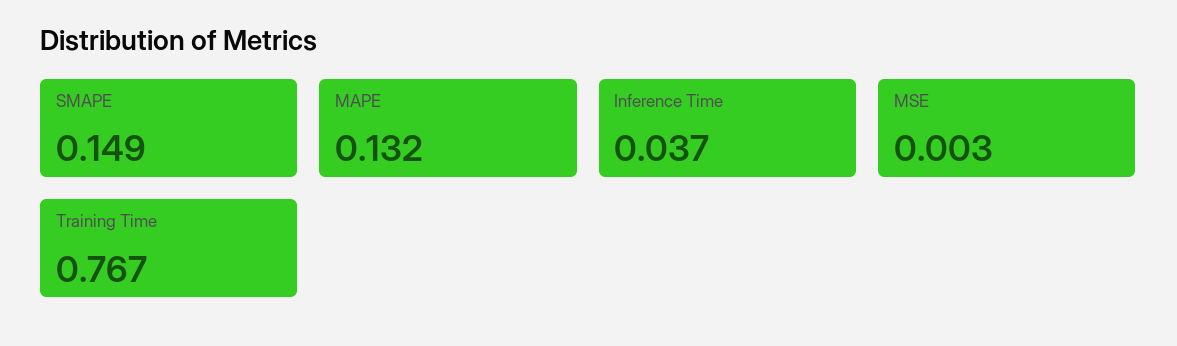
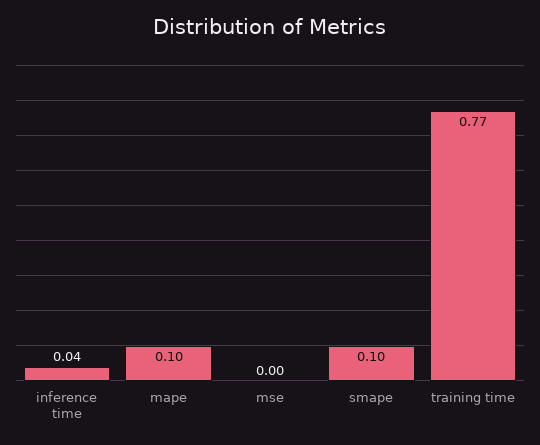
SMAPE: 0.149 -> 0.1
MAPE: 0.132 -> 0.1

